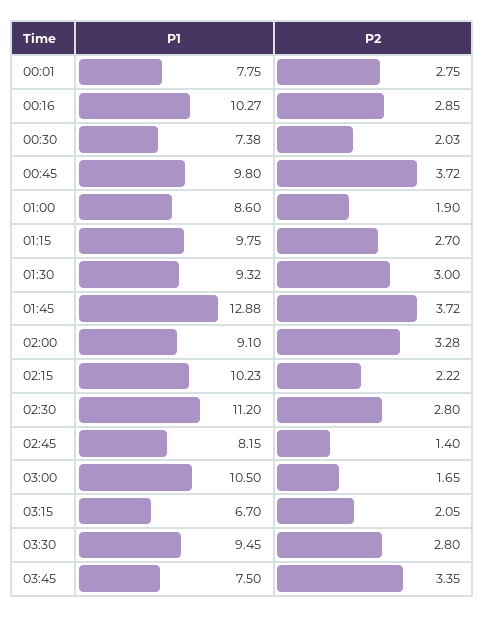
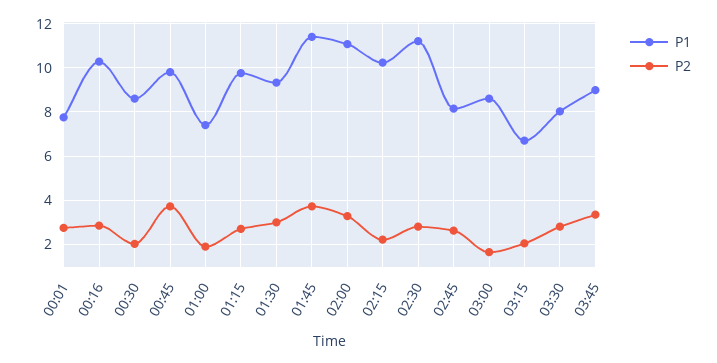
P1, 00:30: 7.38 -> 8.5
P1, 01:00: 8.6 -> 7.5
P1, 01:45: 12.88 -> 11.5
P1, 02:00: 9.1 -> 11
P2, 02:45: 1.4 -> 2.5
P1, 03:00: 10.5 -> 8.5
P1, 03:30: 9.45 -> 8
P1, 03:45: 7.5 -> 9

